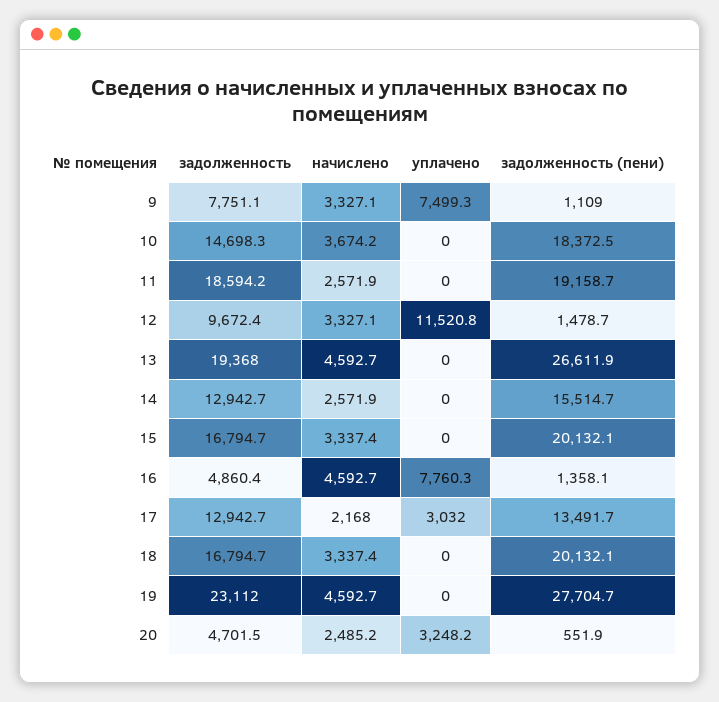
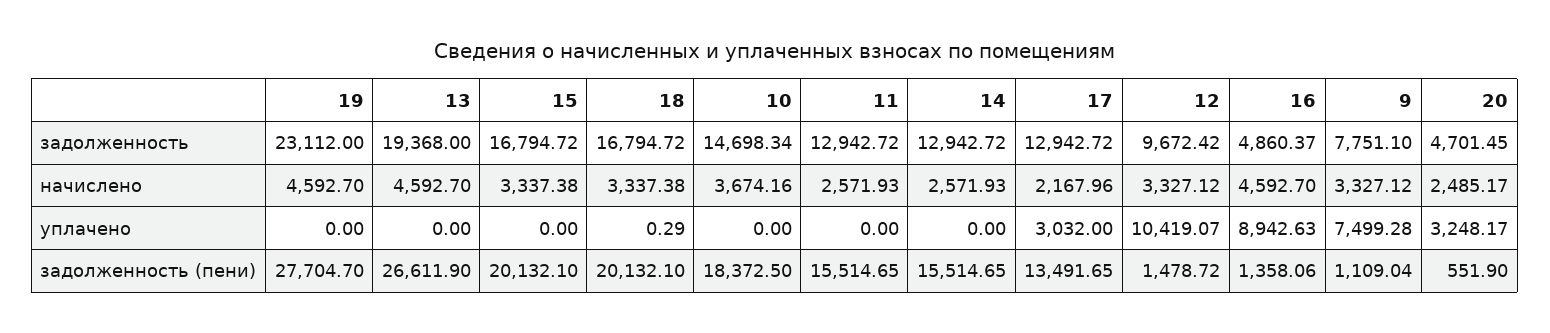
задолженность, 11: 18594.2 -> 12942.72
задолженность (пени), 11: 19158.7 -> 15514.65
уплачено, 12: 11520.8 -> 10419.07
уплачено, 16: 7760.3 -> 8942.63
уплачено, 18: 0 -> 0.29

